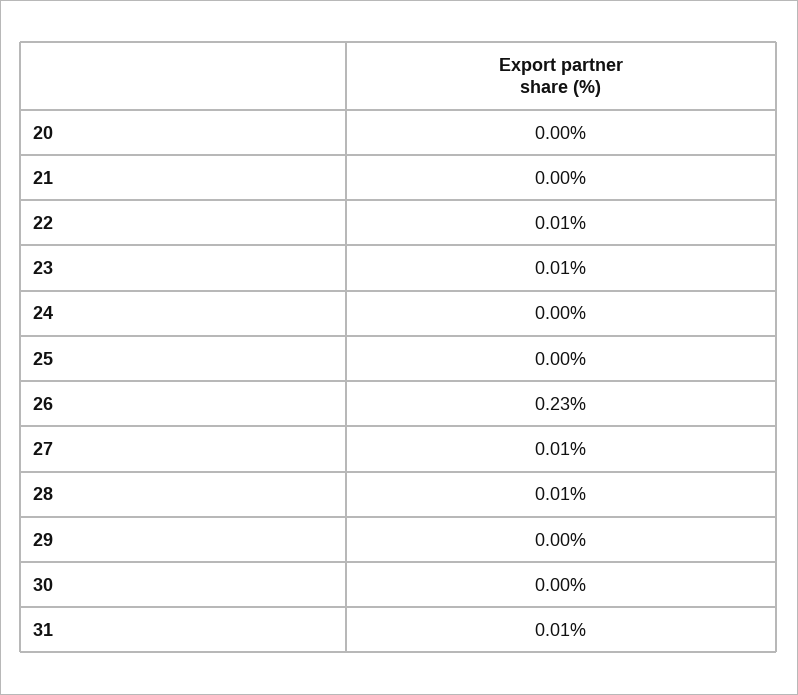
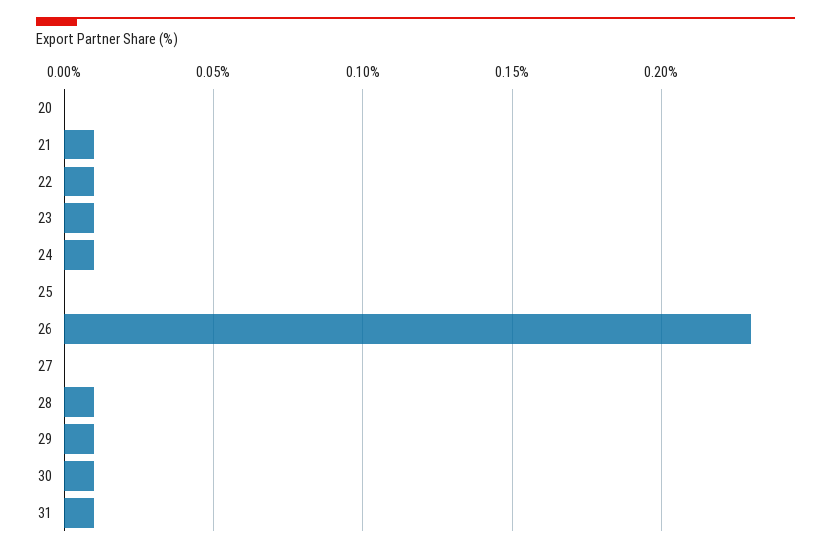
21: 0 -> 0.01
24: 0 -> 0.01
27: 0.01 -> 0
29: 0 -> 0.01
30: 0 -> 0.01

